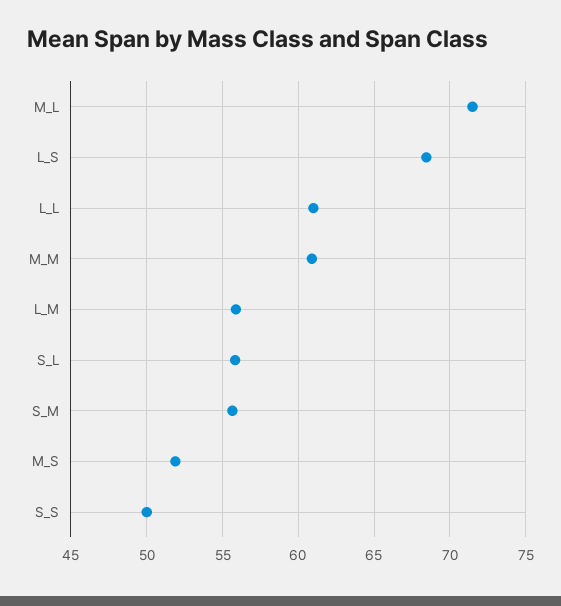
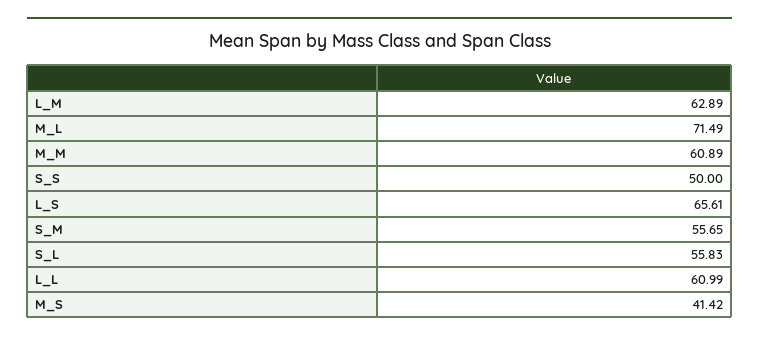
L_S: 68.5 -> 65.61
L_M: 56 -> 62.89
M_S: 52 -> 41.42

